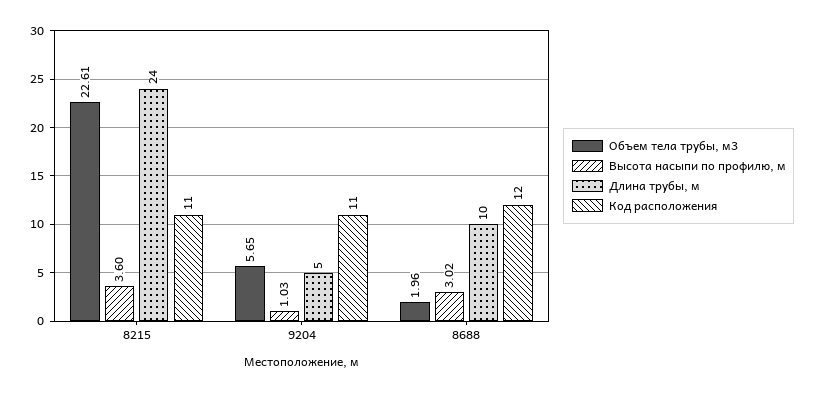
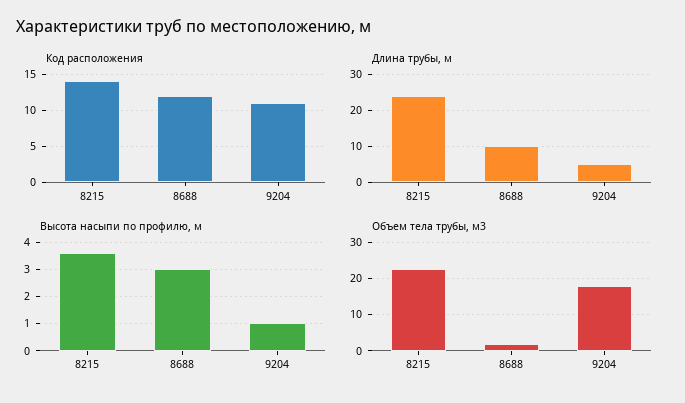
Код расположения, 8215: 11 -> 14
Объем тела трубы, м3, 9204: 5.65 -> 18

